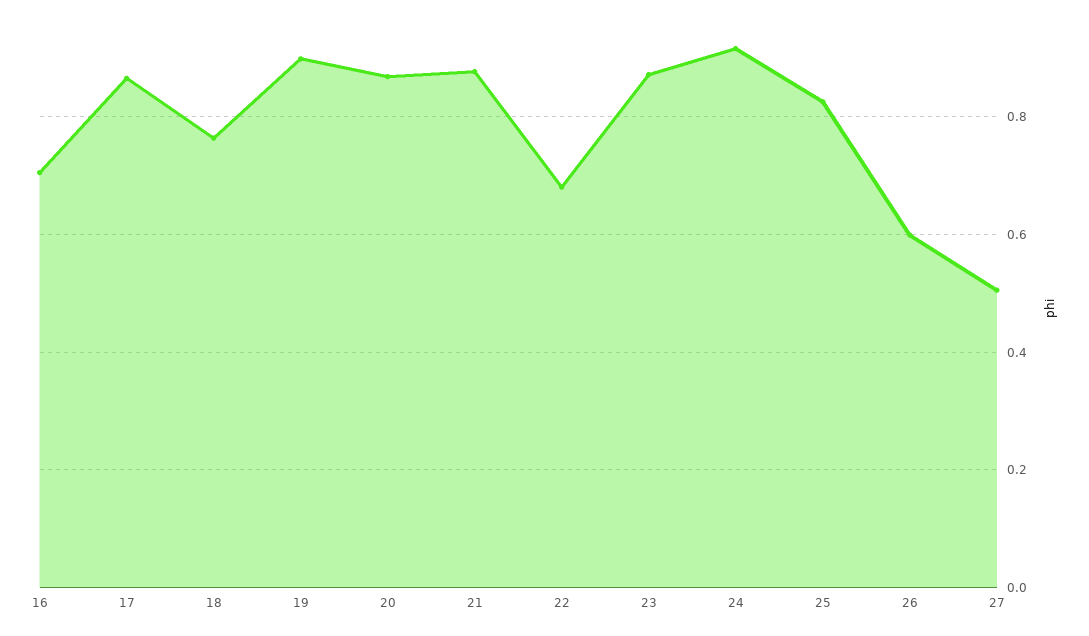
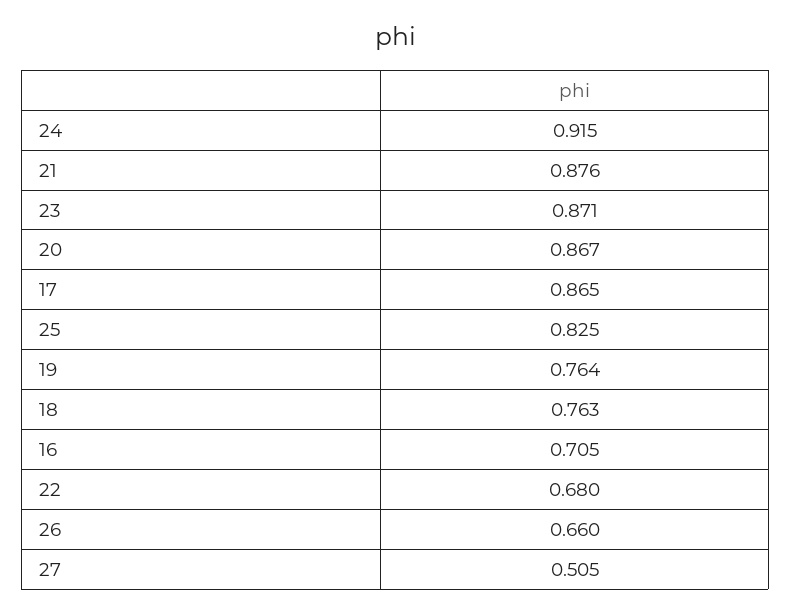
19: 0.9 -> 0.764
26: 0.6 -> 0.66

